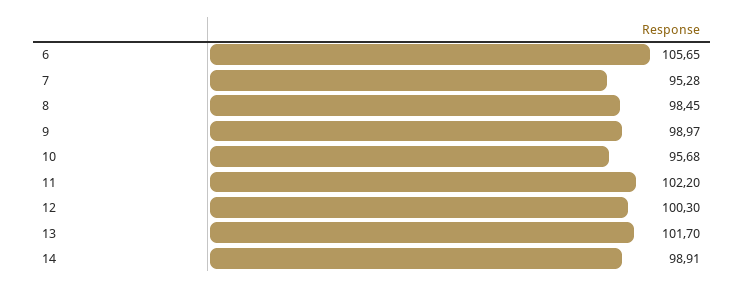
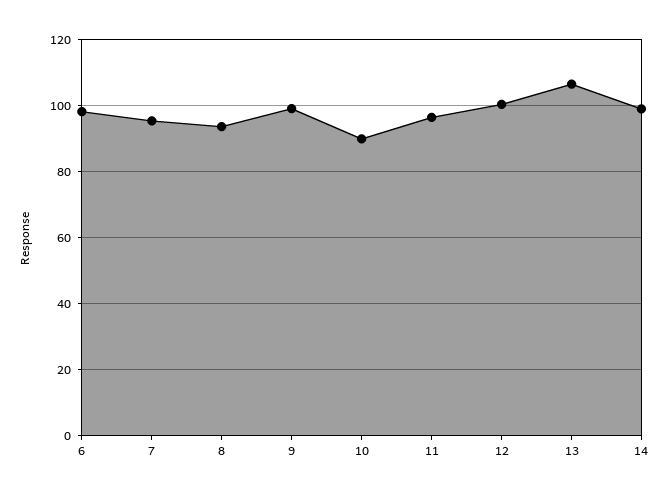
6: 105.65 -> 98
8: 98.45 -> 94
10: 95.68 -> 90
11: 102.2 -> 96
13: 101.7 -> 106

